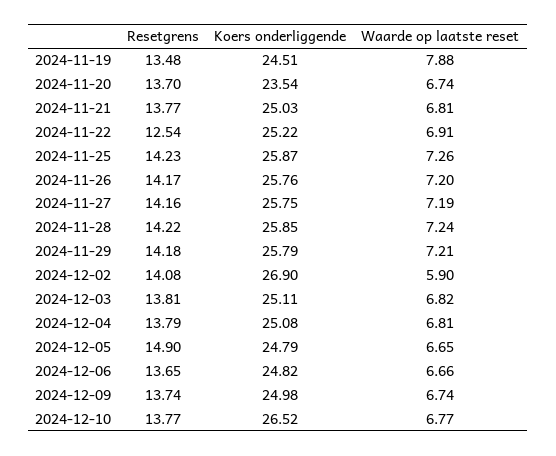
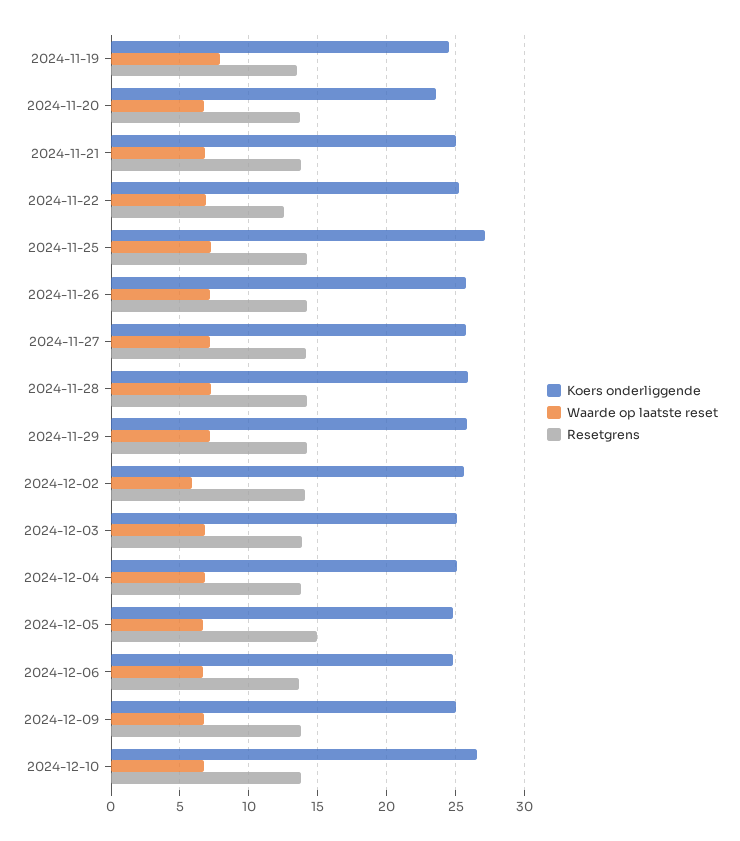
Koers onderliggende, 2024-11-25: 25.87 -> 27
Koers onderliggende, 2024-12-02: 26.9 -> 25.5

